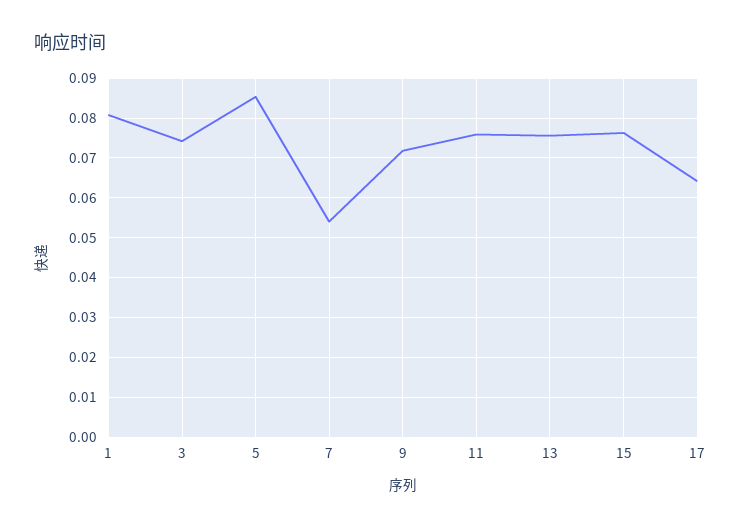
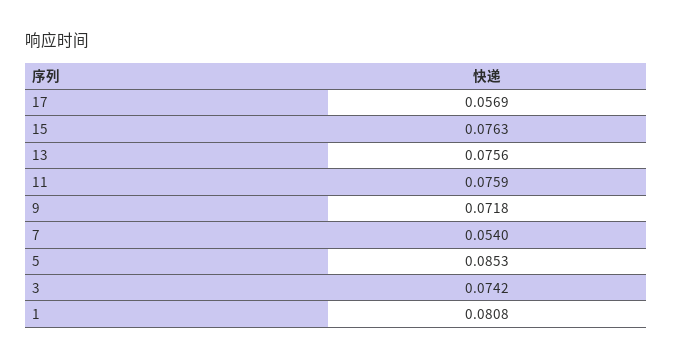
17: 0.064 -> 0.0569

